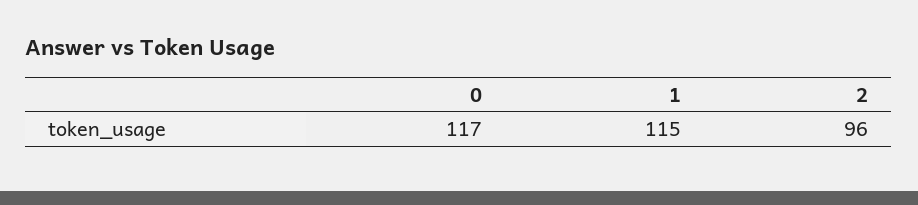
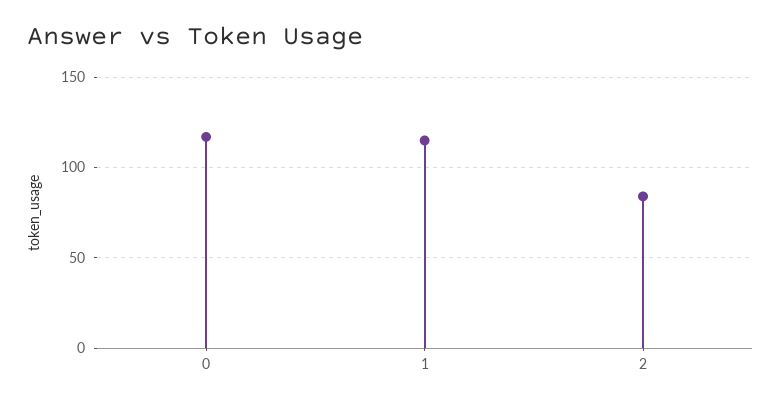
2: 96 -> 85

